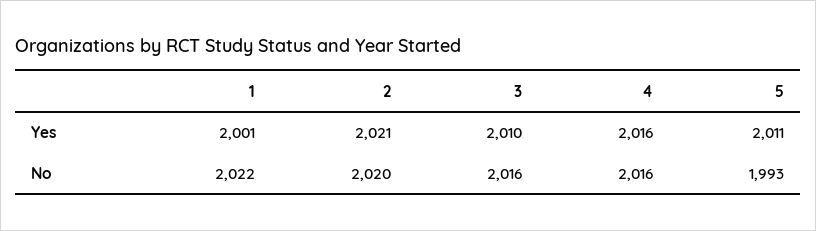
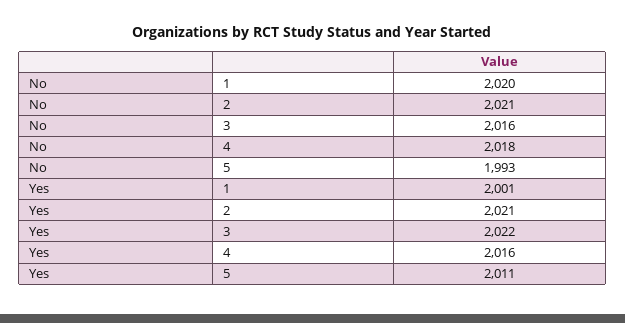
3, Yes: 2010 -> 2022
1, No: 2022 -> 2020
2, No: 2020 -> 2021
4, No: 2016 -> 2018

